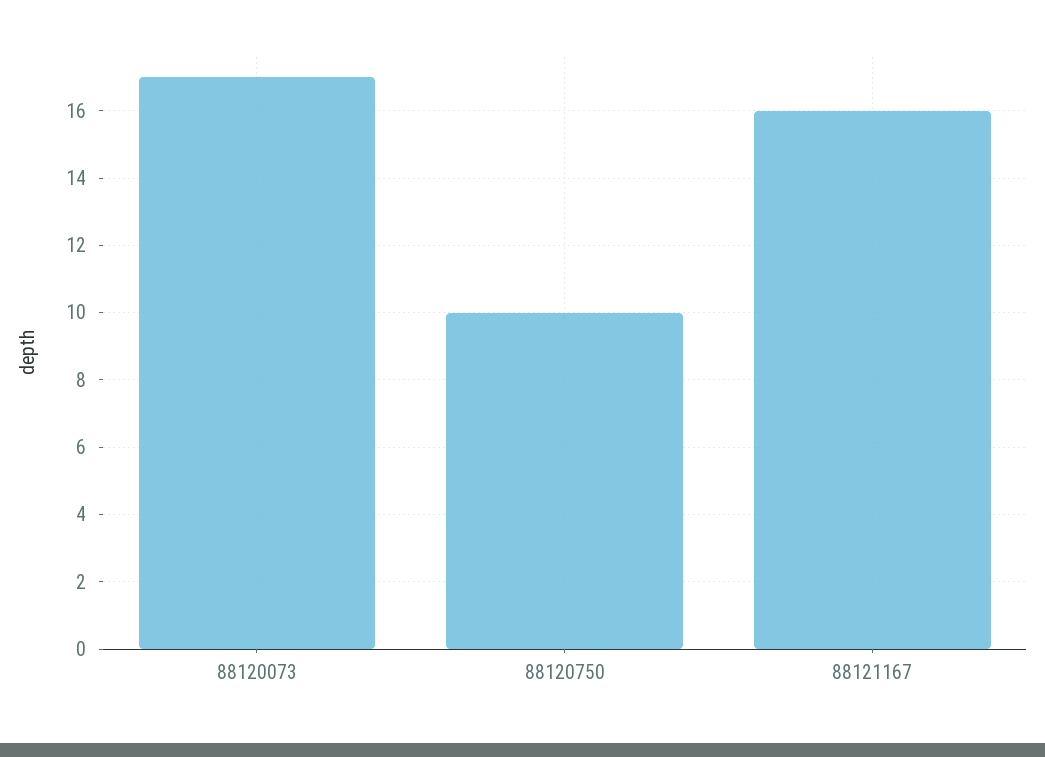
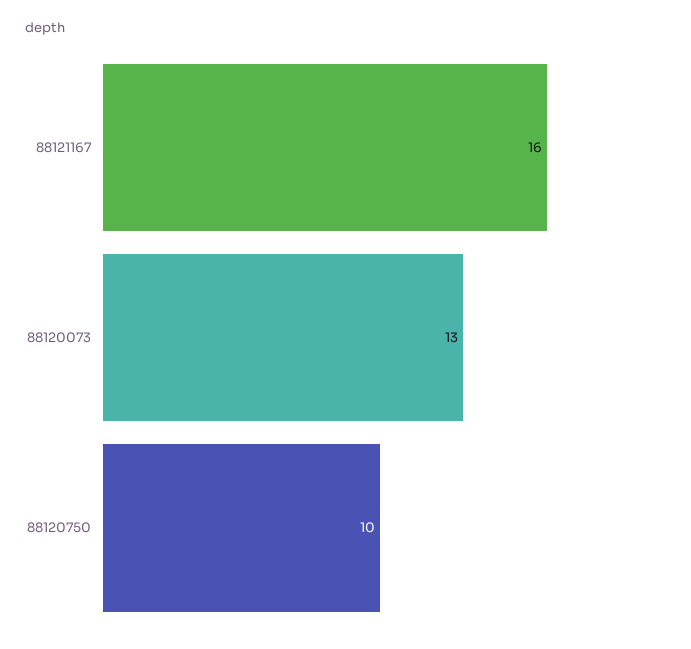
88120073: 17 -> 13

